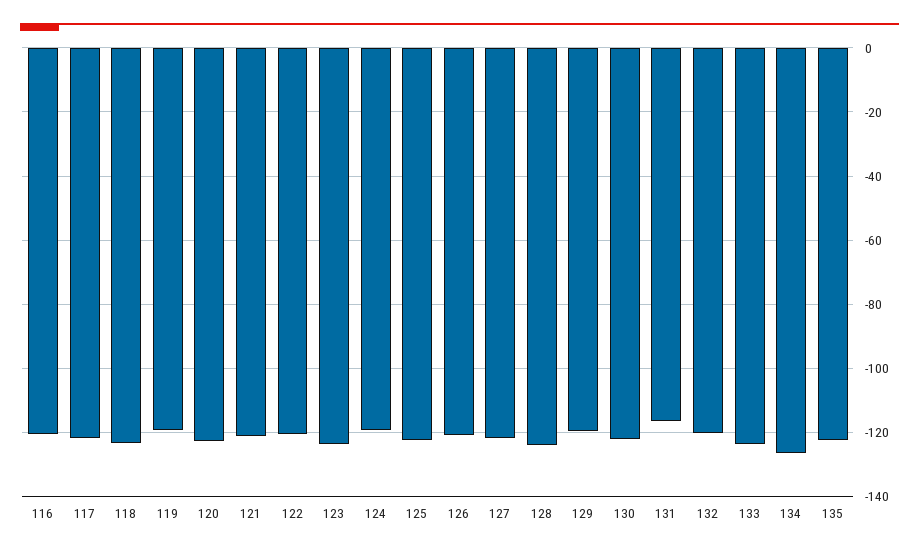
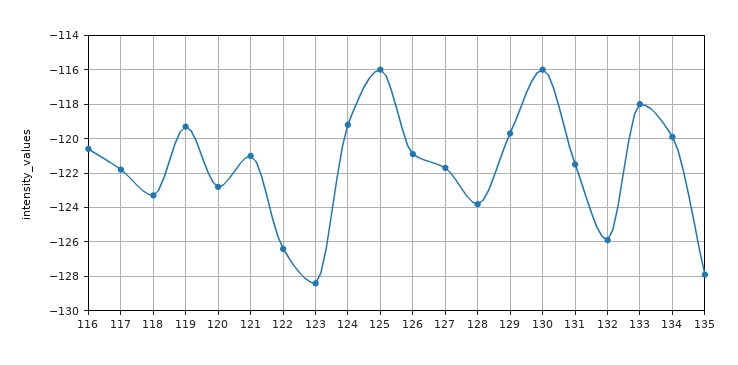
122: -120 -> -126.5
123: -124 -> -128.5
125: -122 -> -116
130: -122 -> -116
131: -116 -> -121.5
132: -120 -> -126
133: -124 -> -118
134: -126 -> -120
135: -122 -> -128

